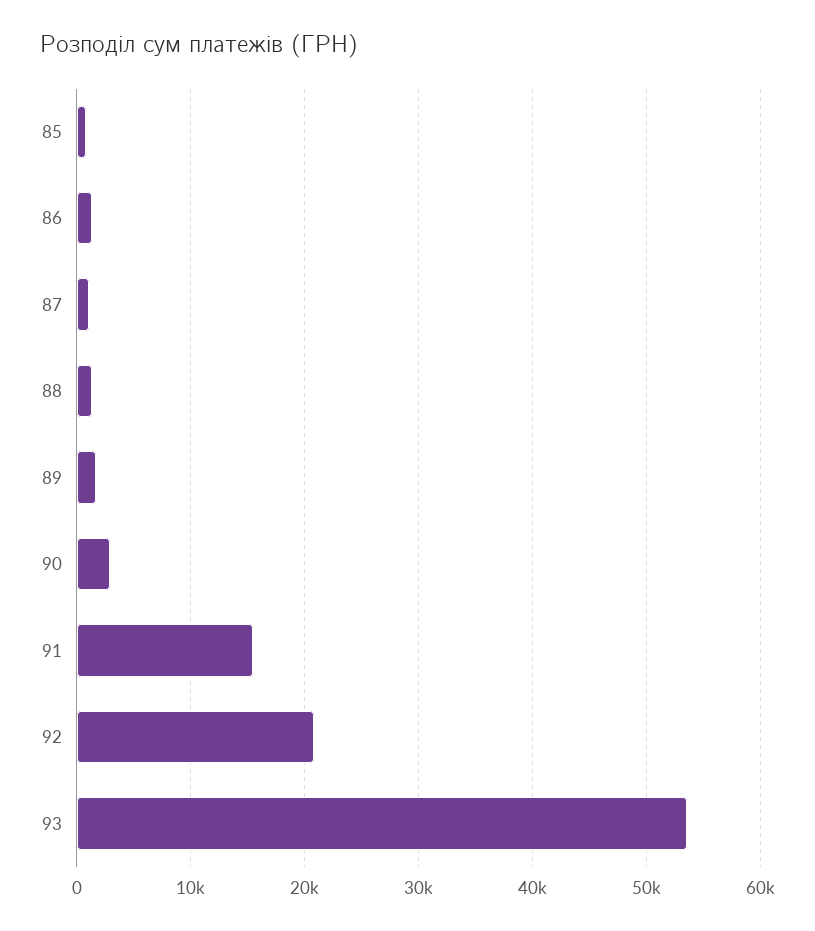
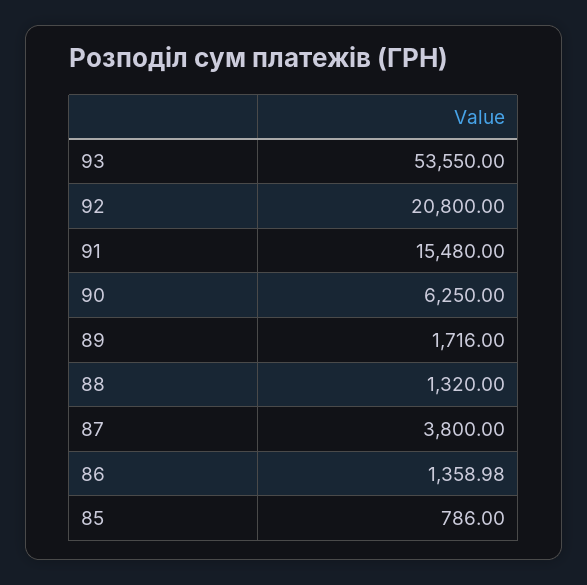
87: 1000 -> 3800
90: 3000 -> 6250

